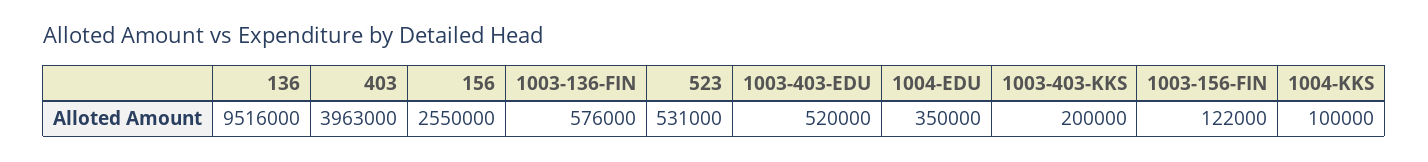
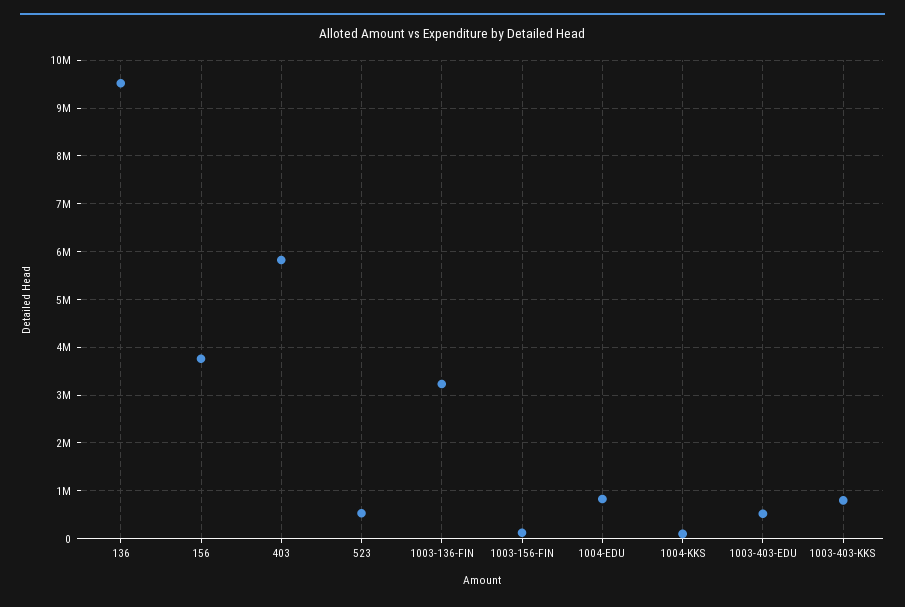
403: 3963000 -> 5800000
156: 2550000 -> 3800000
1003-136-FIN: 576000 -> 3200000
1004-EDU: 350000 -> 800000
1003-403-KKS: 200000 -> 800000

